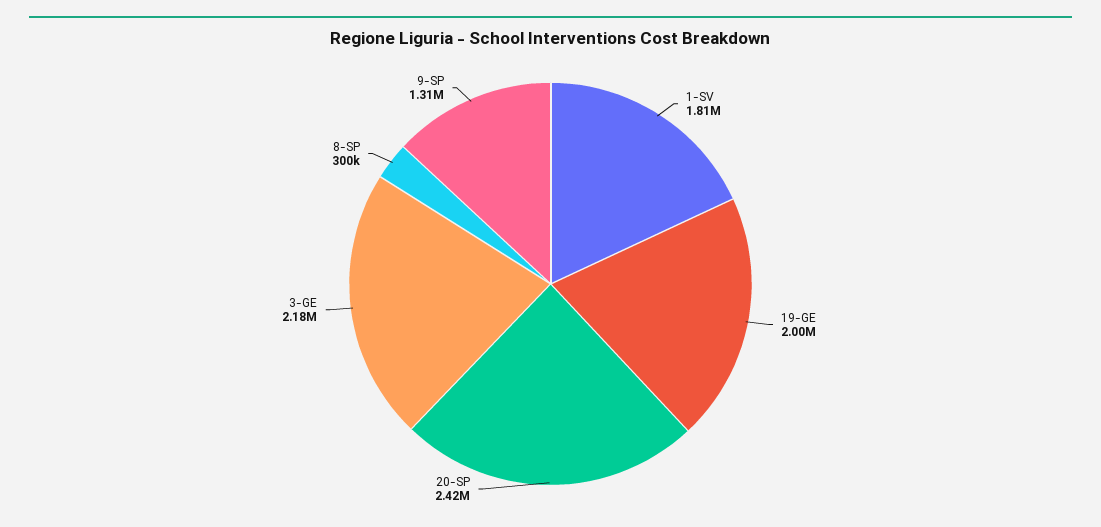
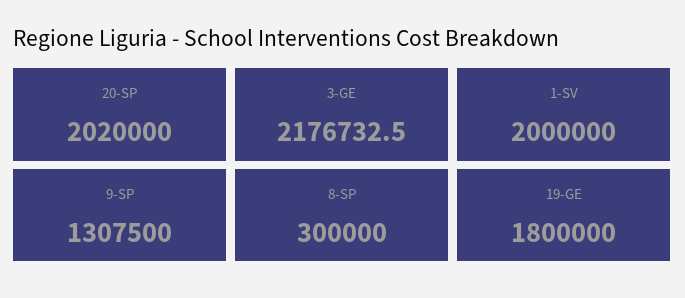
1-SV: 1810000 -> 2000000
19-GE: 2000000 -> 1800000
20-SP: 2420000 -> 2020000

